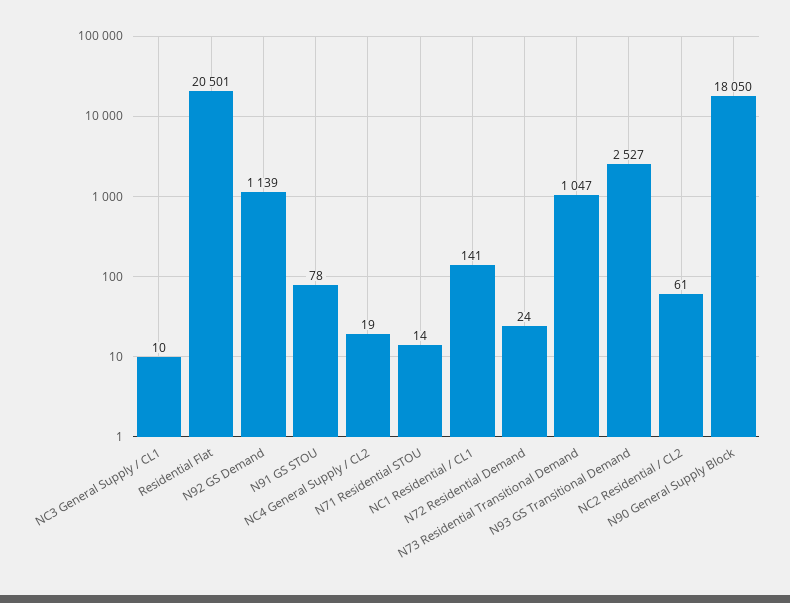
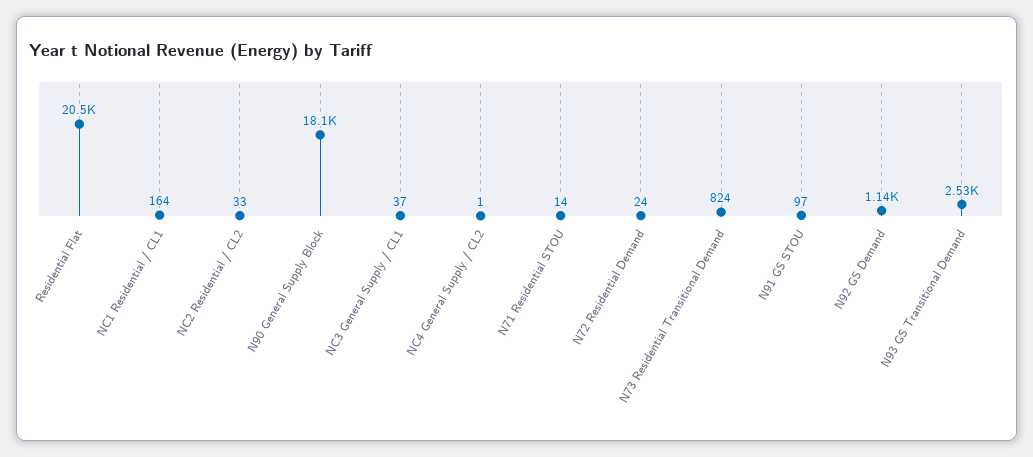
NC3 General Supply / CL1: 10 -> 37
N91 GS STOU: 78 -> 97
NC4 General Supply / CL2: 19 -> 1
NC1 Residential / CL1: 141 -> 164
N73 Residential Transitional Demand: 1047 -> 824
NC2 Residential / CL2: 61 -> 33

